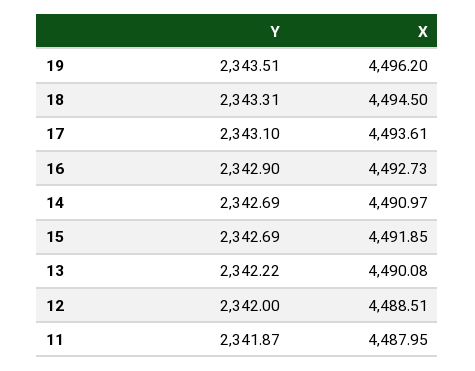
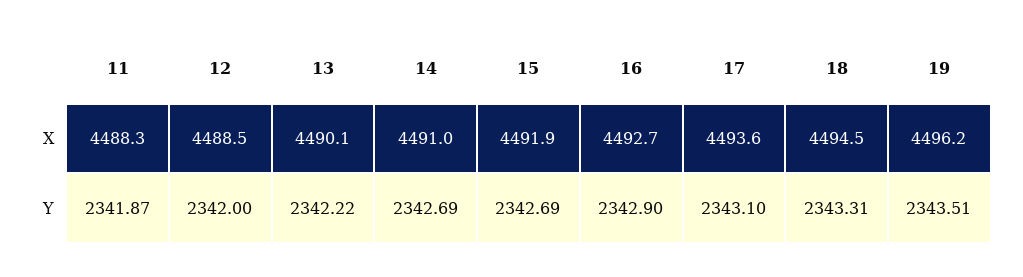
X, 11: 4487.95 -> 4488.3

